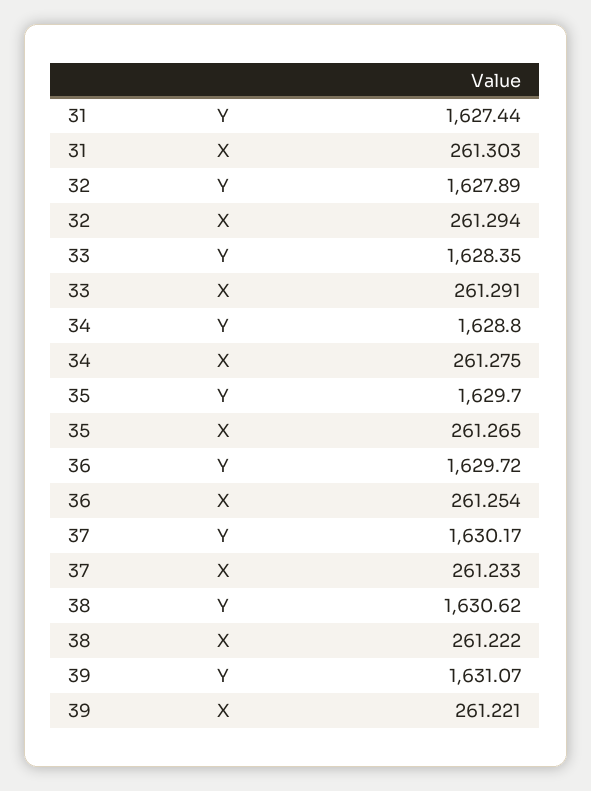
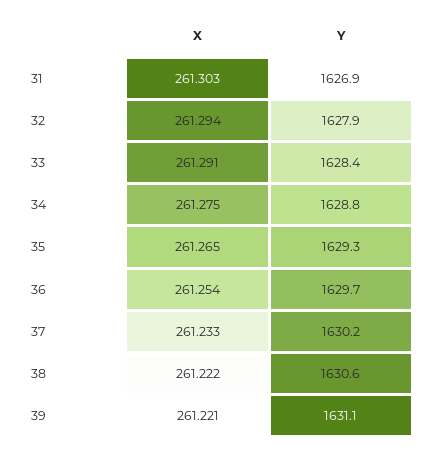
31, Y: 1627.44 -> 1626.9
35, Y: 1629.7 -> 1629.3

